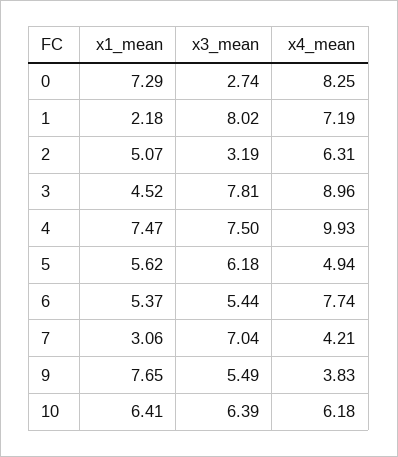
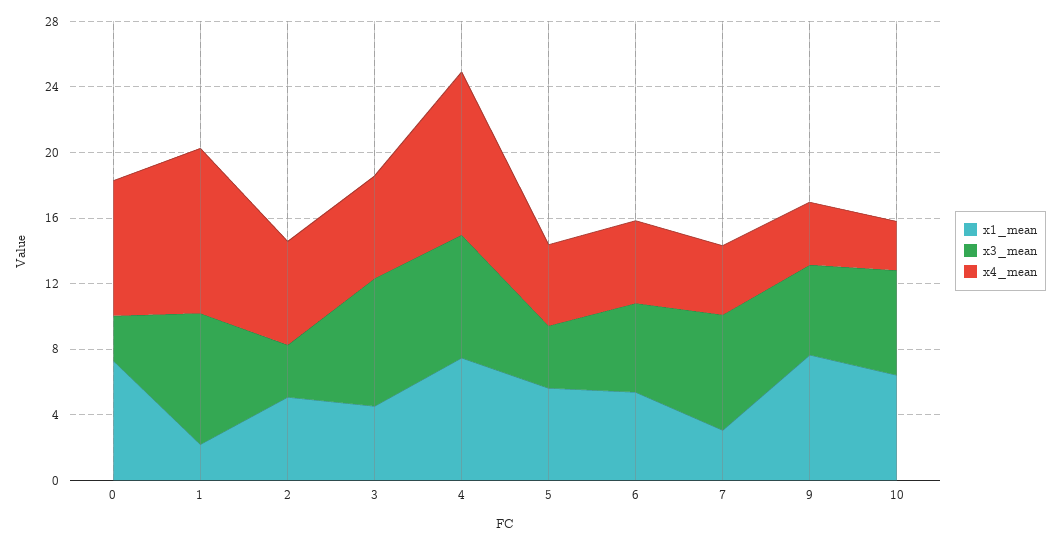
x4_mean, 1: 7.19 -> 10
x4_mean, 3: 8.96 -> 6
x3_mean, 5: 6.18 -> 4
x4_mean, 6: 7.74 -> 5
x4_mean, 10: 6.18 -> 3

